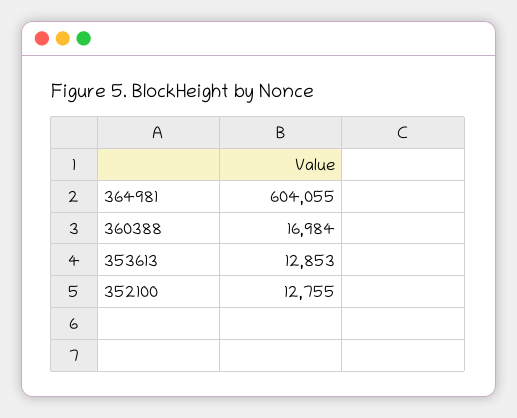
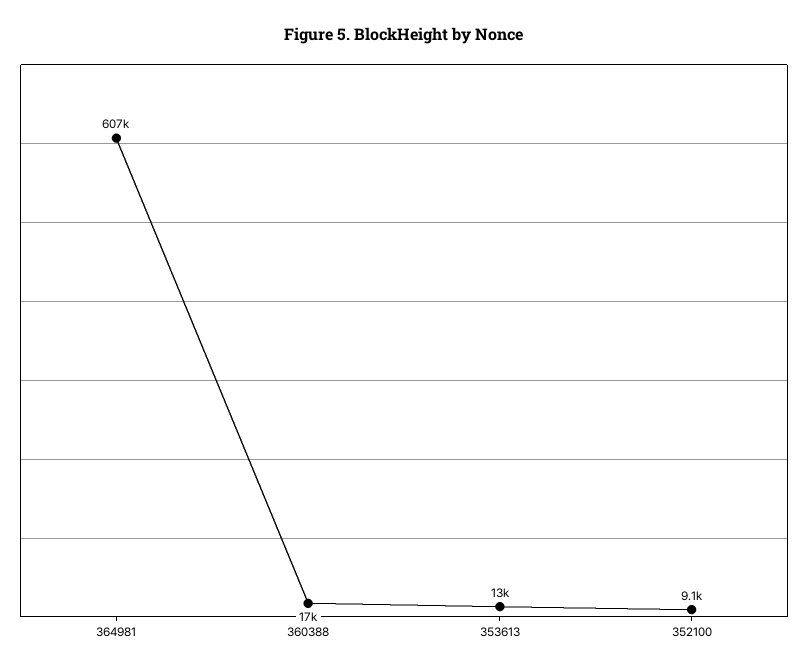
364981: 604055 -> 607000
352100: 12755 -> 9100

